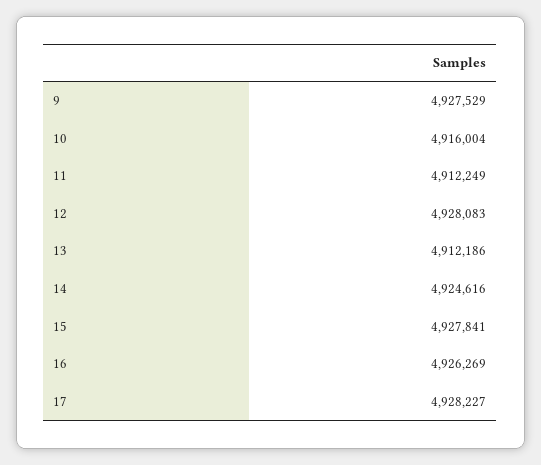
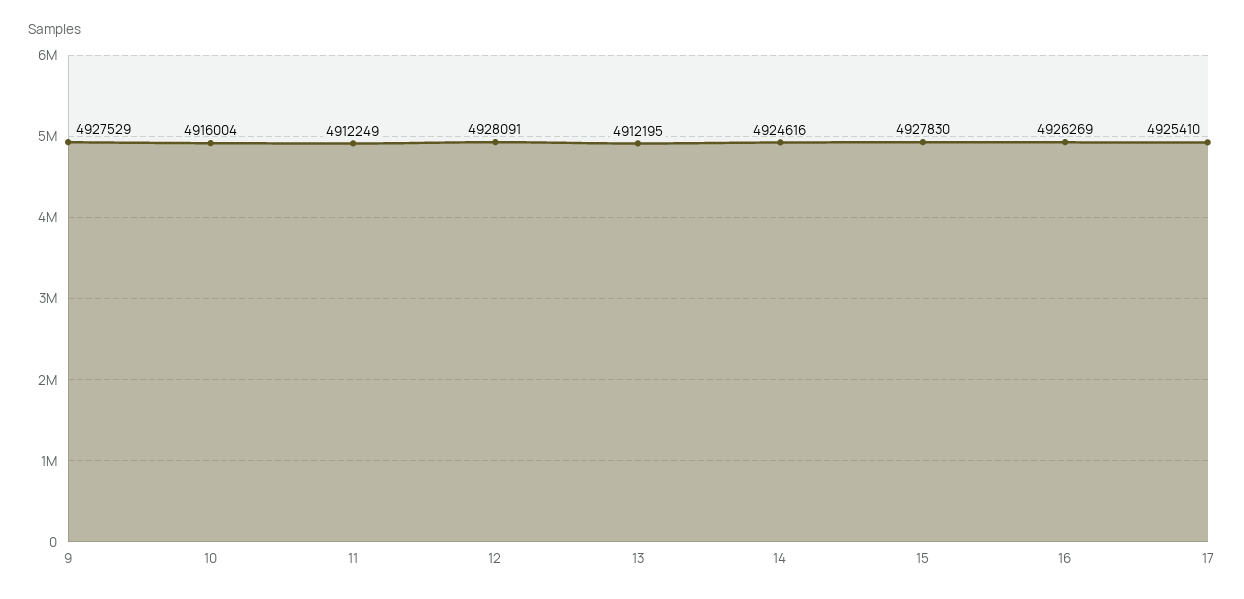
12: 4928083 -> 4928091
13: 4912186 -> 4912195
15: 4927841 -> 4927830
17: 4928227 -> 4925410

